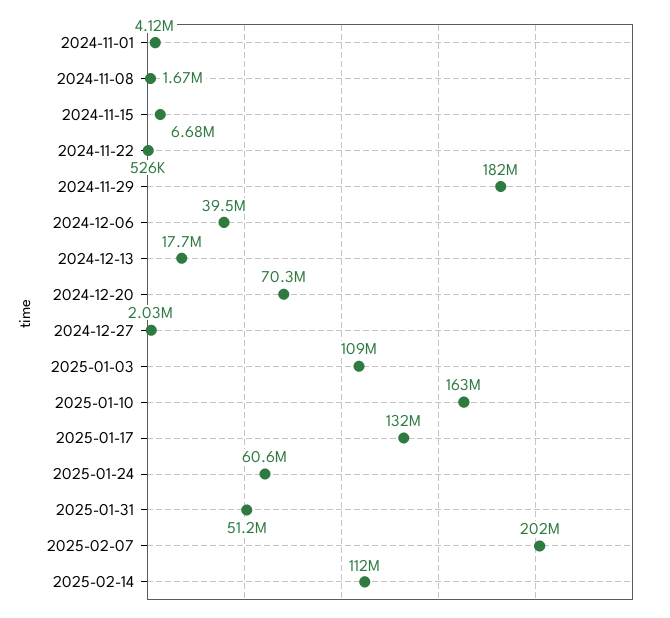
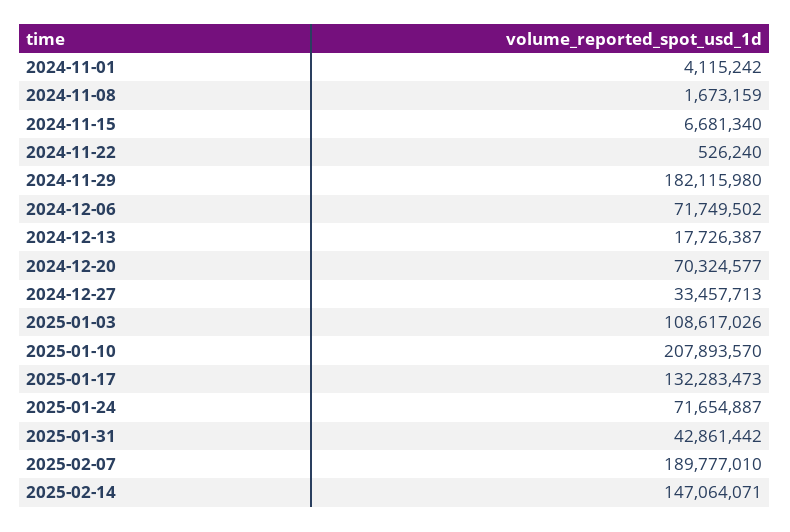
2024-12-06: 39500000 -> 71749502
2024-12-27: 2030000 -> 33457713
2025-01-10: 163000000 -> 207893570
2025-01-24: 60600000 -> 71654887
2025-01-31: 51200000 -> 42861442
2025-02-07: 202000000 -> 189777010
2025-02-14: 112000000 -> 147064071

